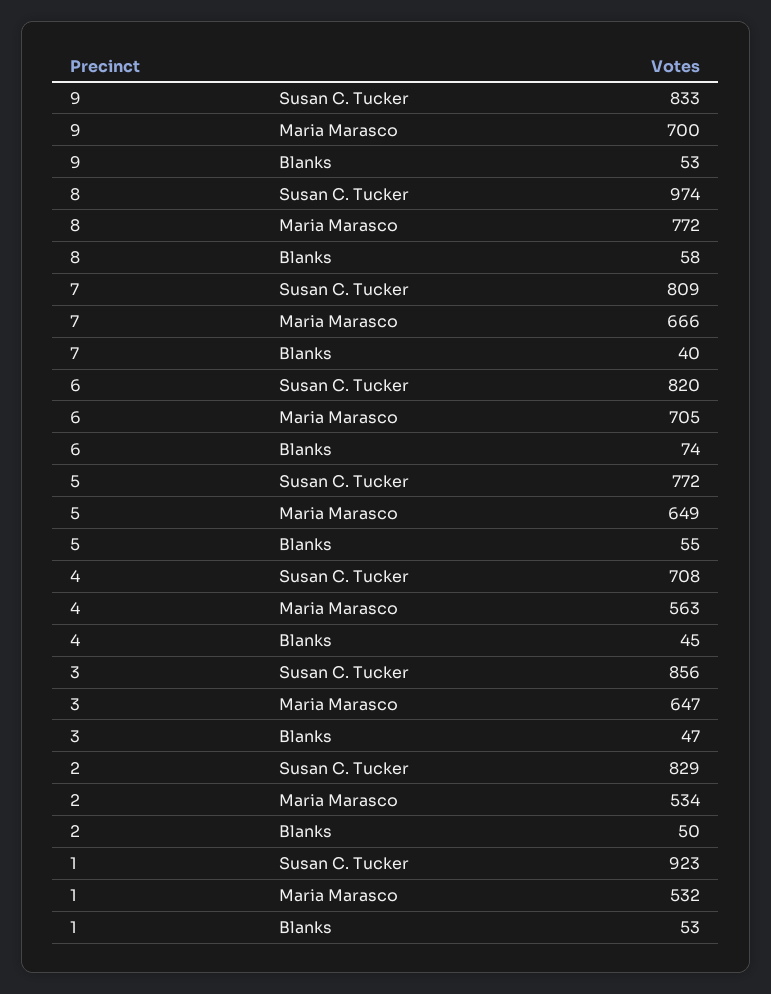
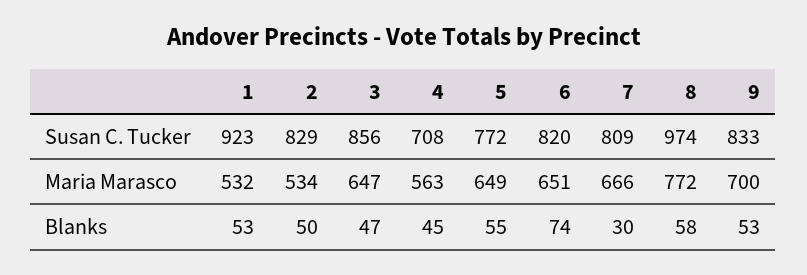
7, Blanks: 40 -> 30
6, Maria Marasco: 705 -> 651

